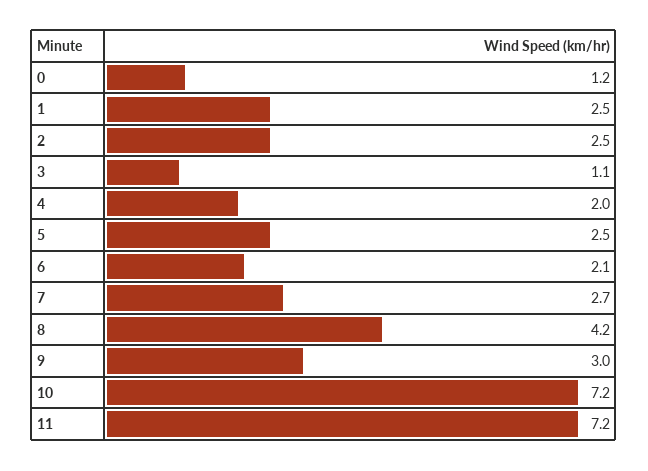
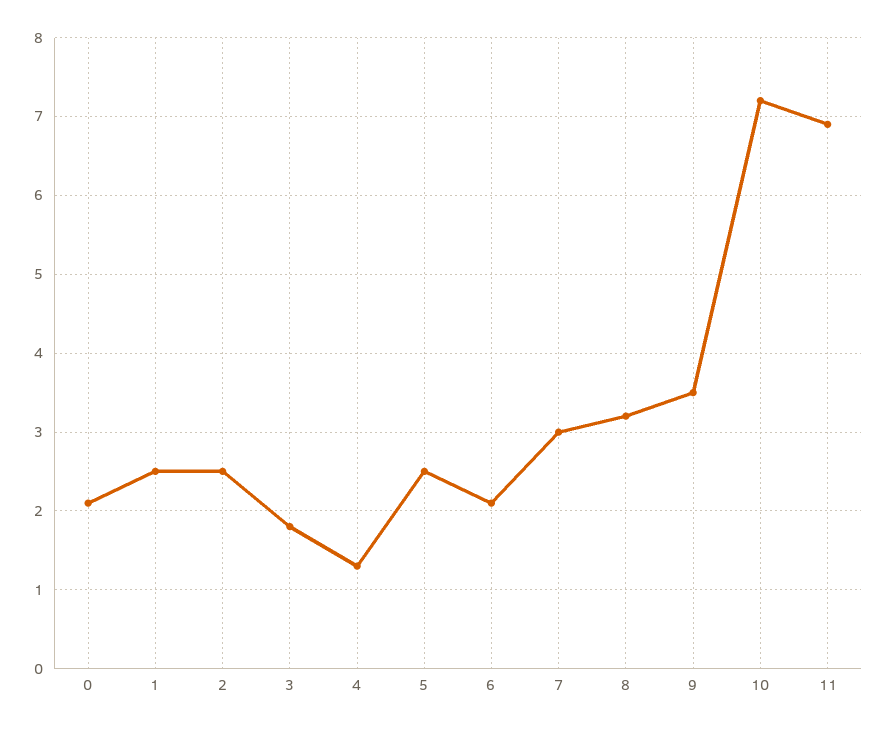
0: 1.2 -> 2.1
3: 1.1 -> 1.8
4: 2 -> 1.3
7: 2.7 -> 3
8: 4.2 -> 3.2
9: 3 -> 3.5
11: 7.2 -> 6.9

